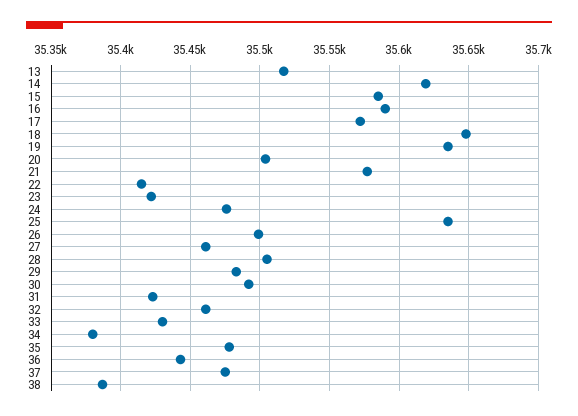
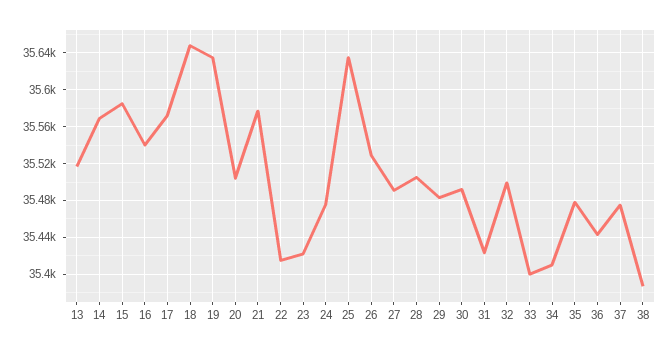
14: 35620 -> 35570
16: 35590 -> 35540
26: 35500 -> 35530
27: 35460 -> 35490
32: 35460 -> 35500
33: 35430 -> 35400
34: 35380 -> 35410

